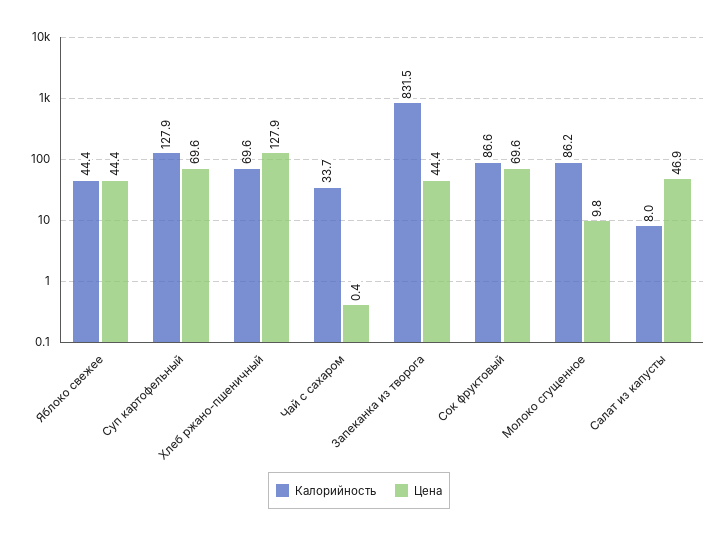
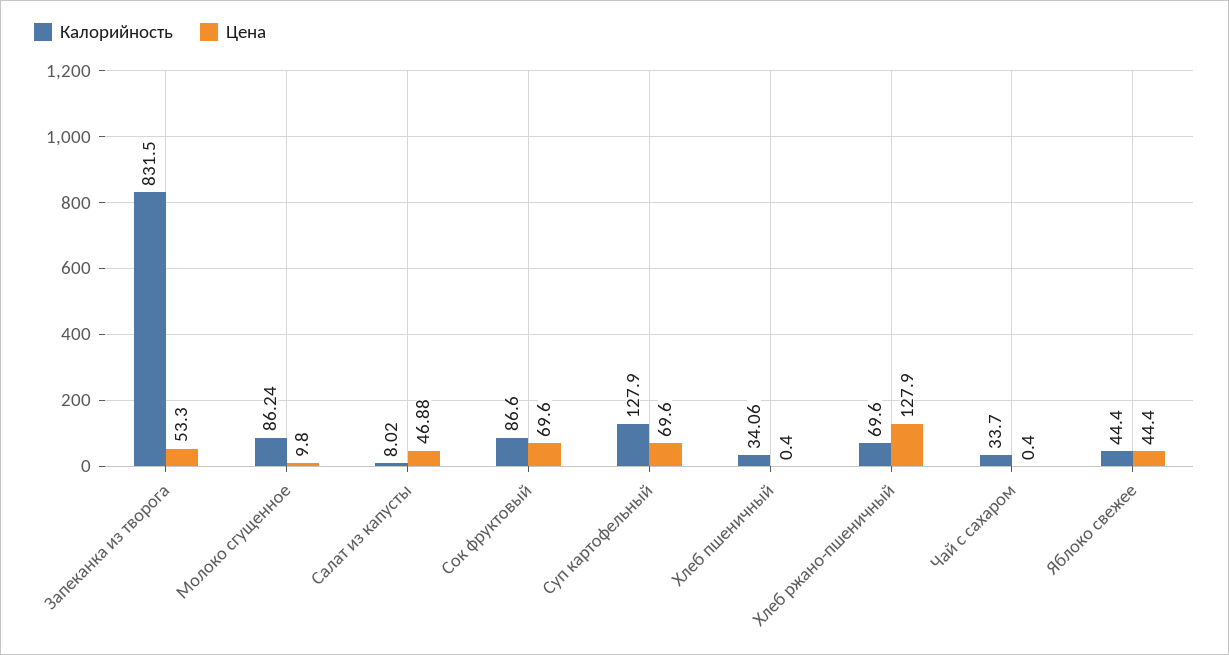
Цена, Запеканка из творога: 44.4 -> 53.3
Калорийность, Хлеб пшеничный: none -> 34.06
Цена, Хлеб пшеничный: none -> 0.4

